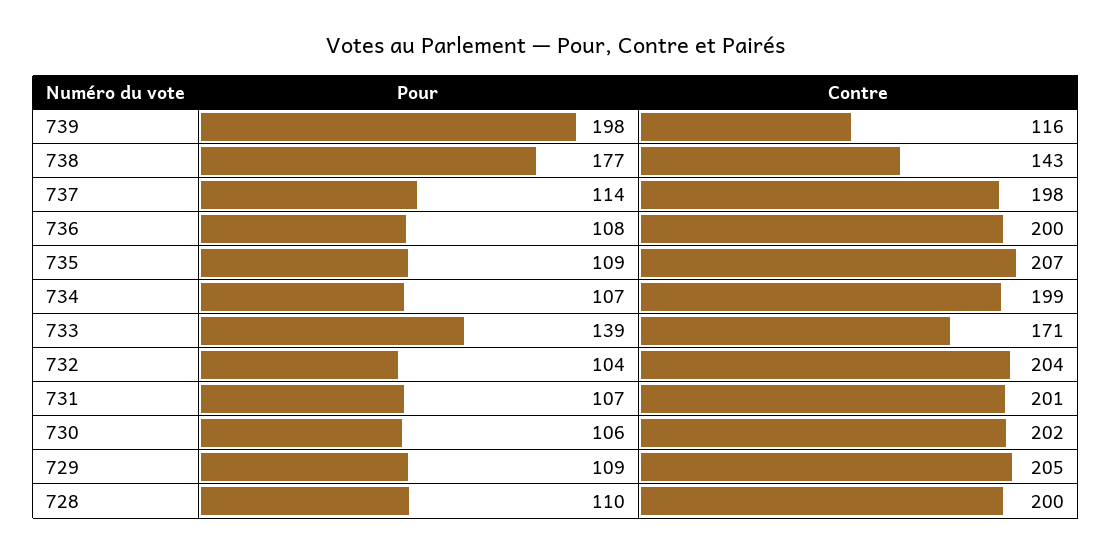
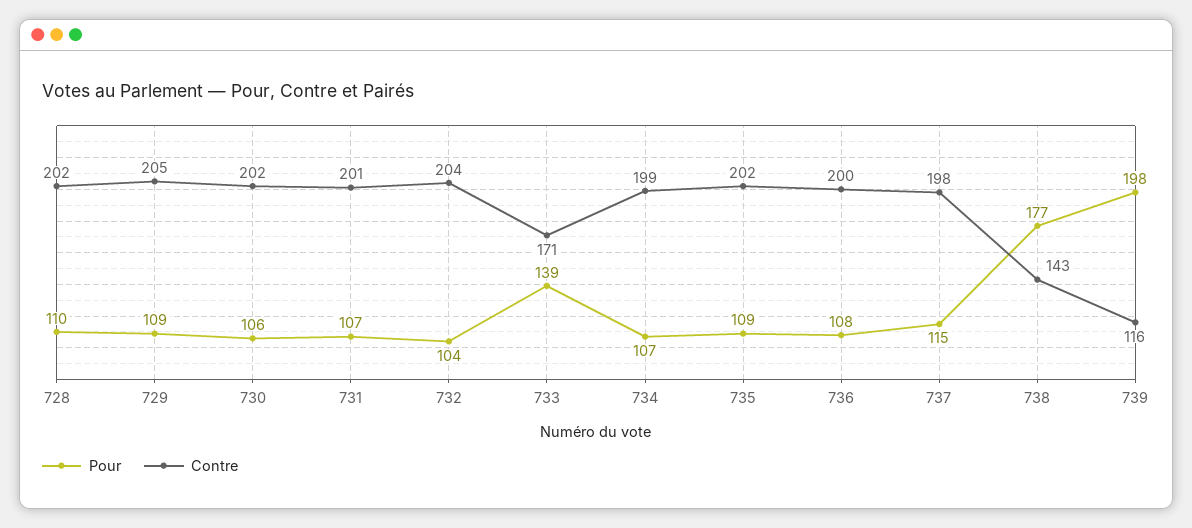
Pour, 737: 114 -> 115
Contre, 735: 207 -> 202
Contre, 728: 200 -> 202

